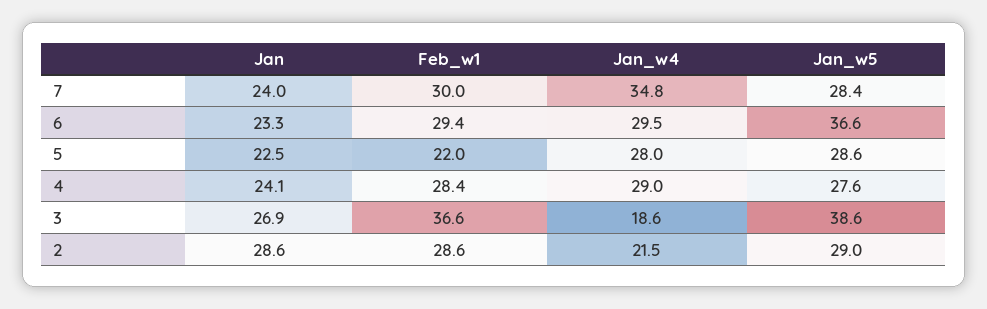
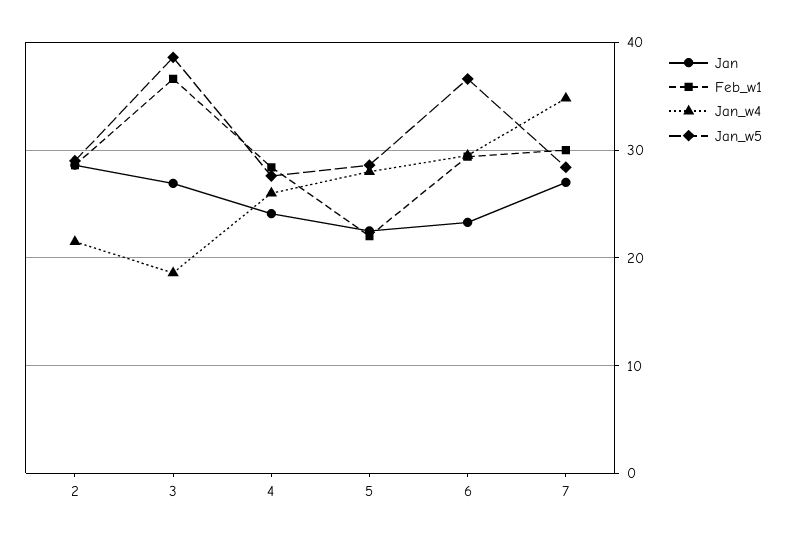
Jan, 7: 24 -> 27
Jan_w4, 4: 29 -> 26

